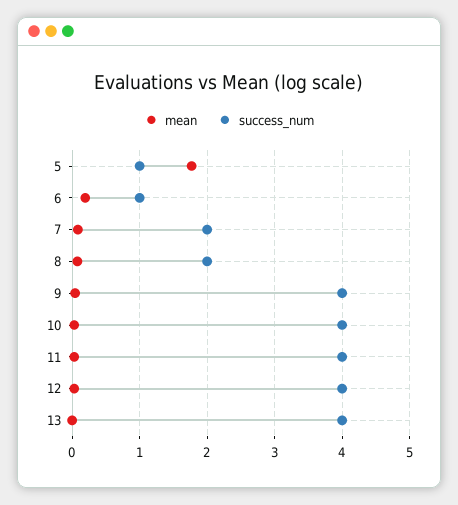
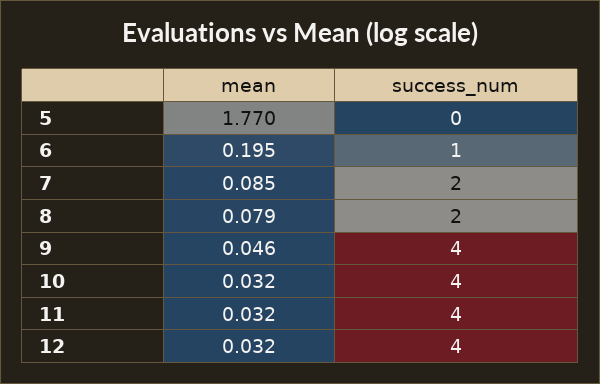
success_num, 5: 1 -> 0
mean, 13: 0 -> none
success_num, 13: 4 -> none

